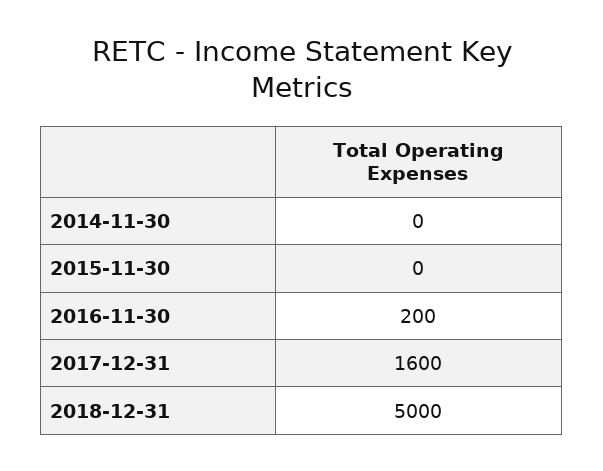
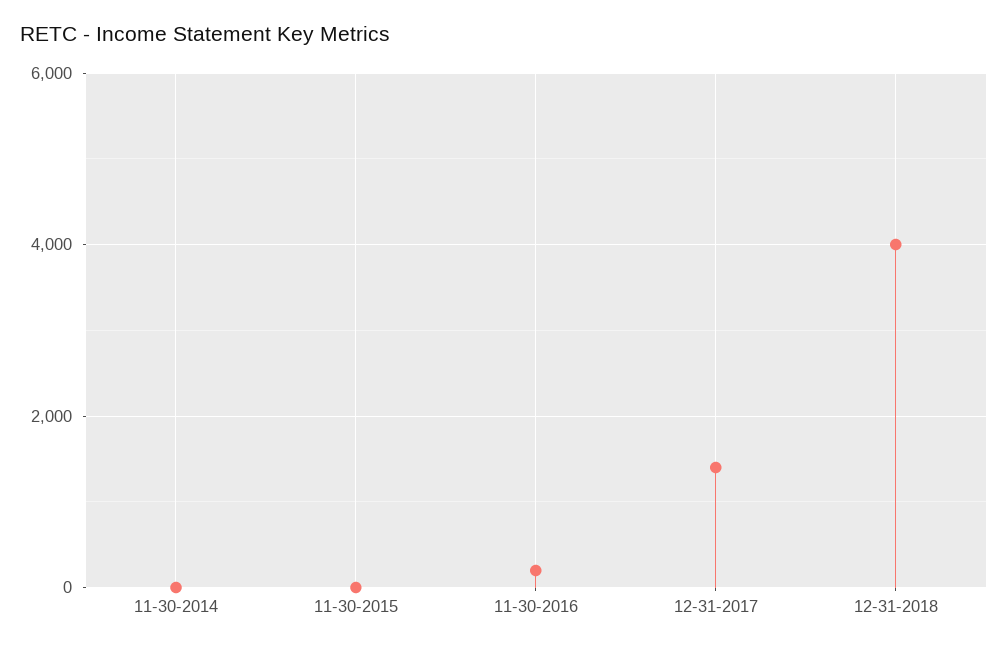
2017-12-31: 1600 -> 1400
2018-12-31: 5000 -> 4000

